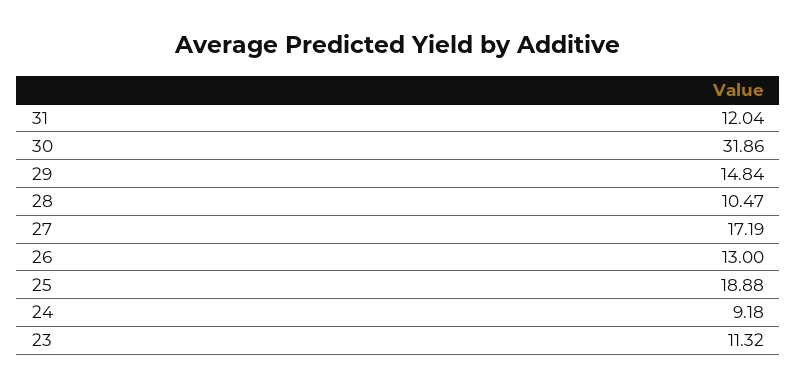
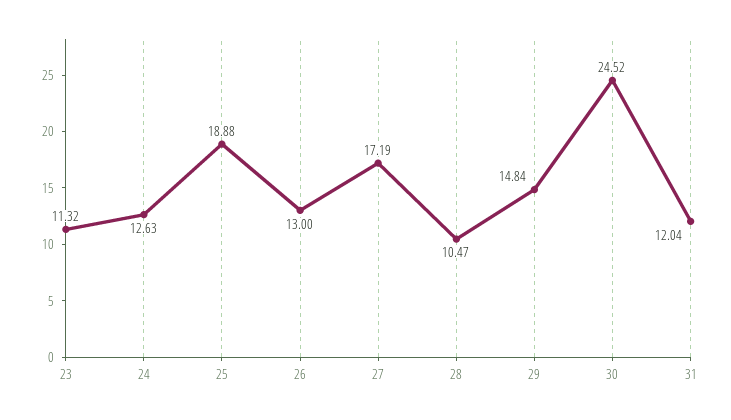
30: 31.86 -> 24.52
24: 9.18 -> 12.63

